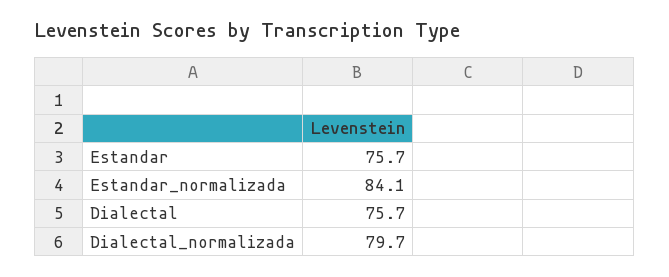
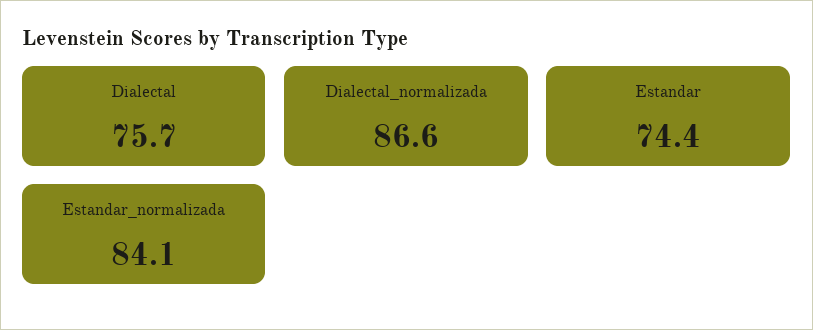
Estandar: 75.7 -> 74.4
Dialectal_normalizada: 79.7 -> 86.6

